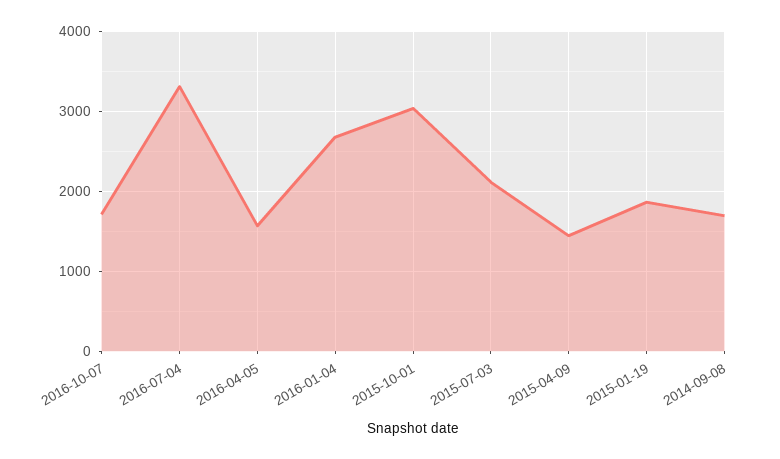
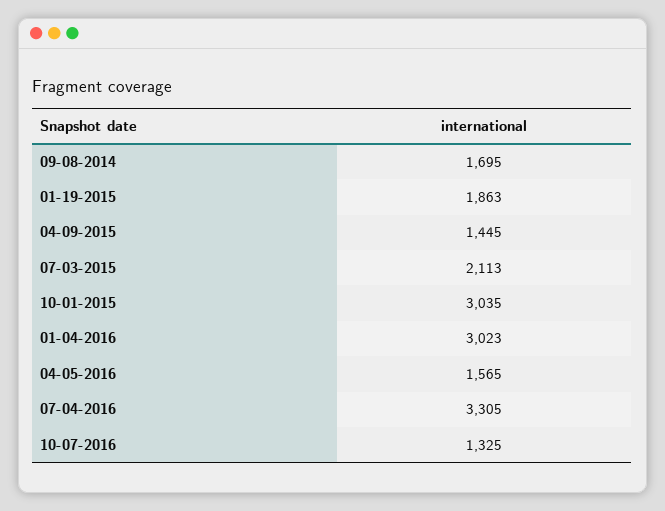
2016-10-07: 1700 -> 1325
2016-01-04: 2700 -> 3023

